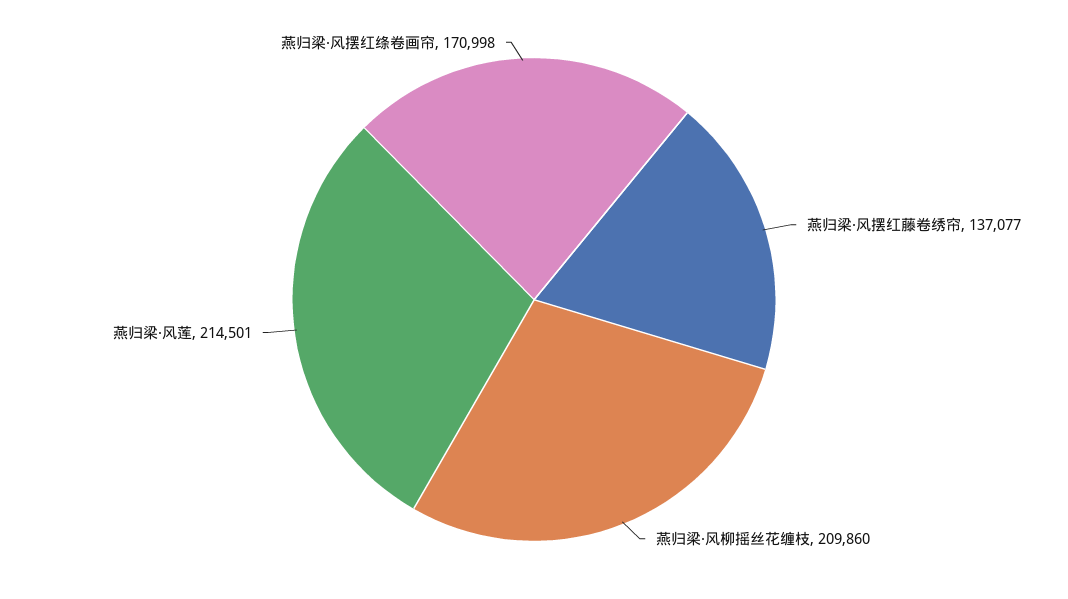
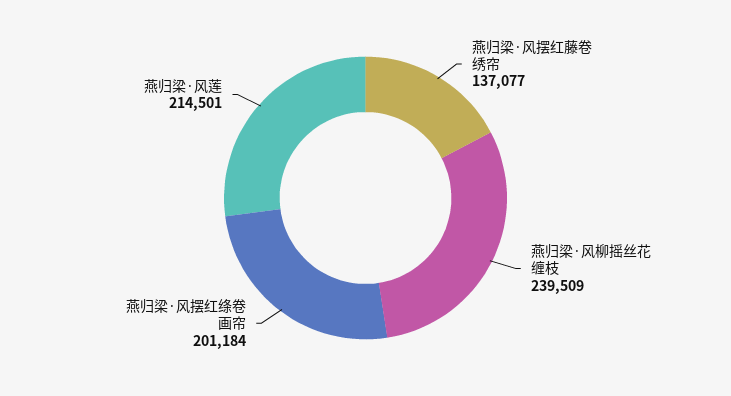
燕归梁·风柳摇丝花缠枝: 209860 -> 239509
燕归梁·风摆红绦卷画帘: 170998 -> 201184

